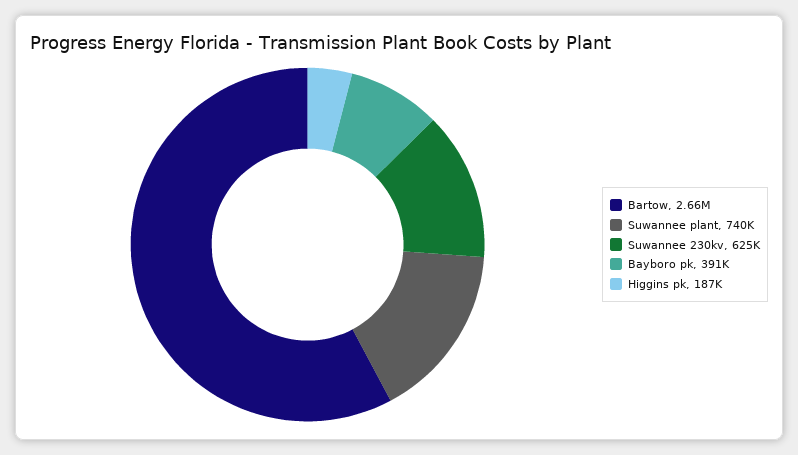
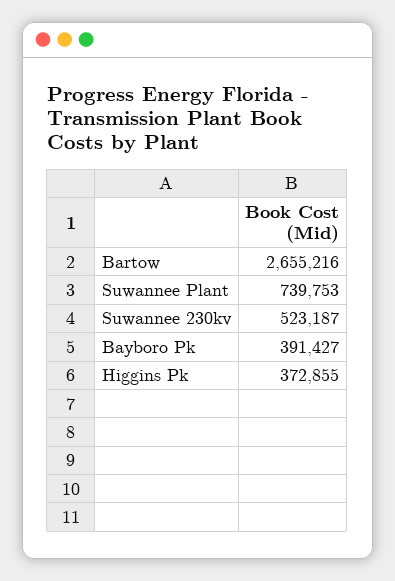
Suwannee 230kv: 625000 -> 523187
Higgins pk: 187000 -> 372855

